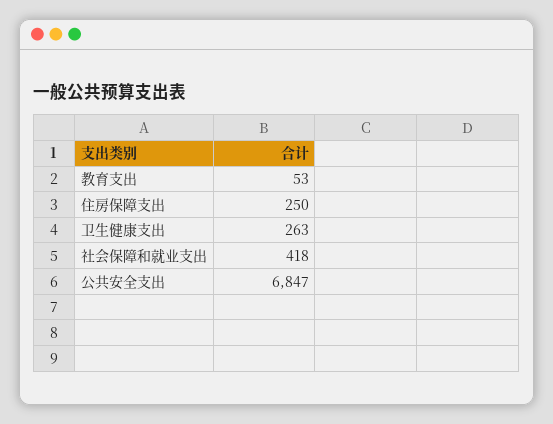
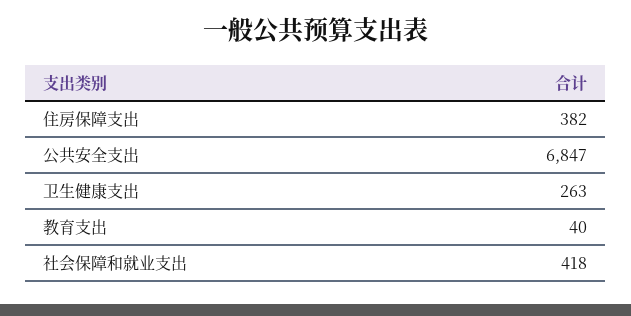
教育支出: 53 -> 40
住房保障支出: 250 -> 382

